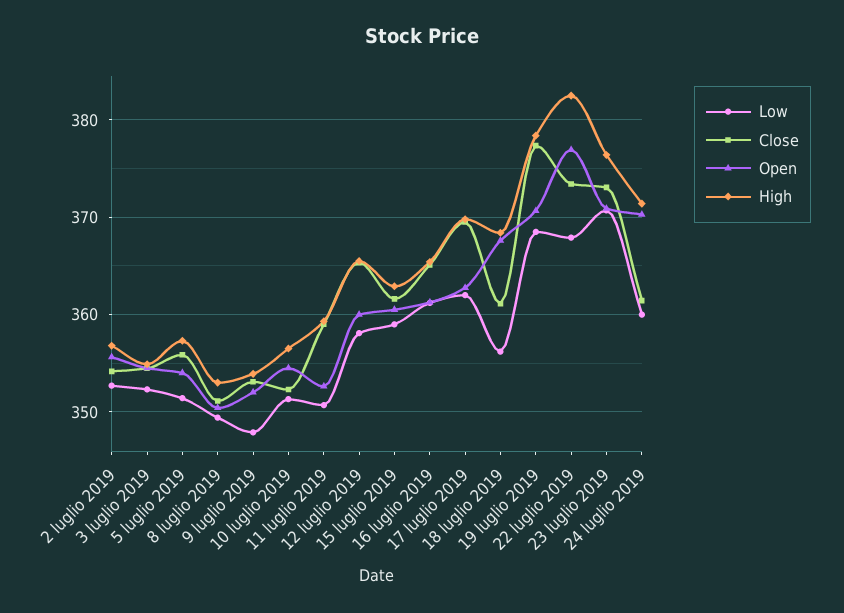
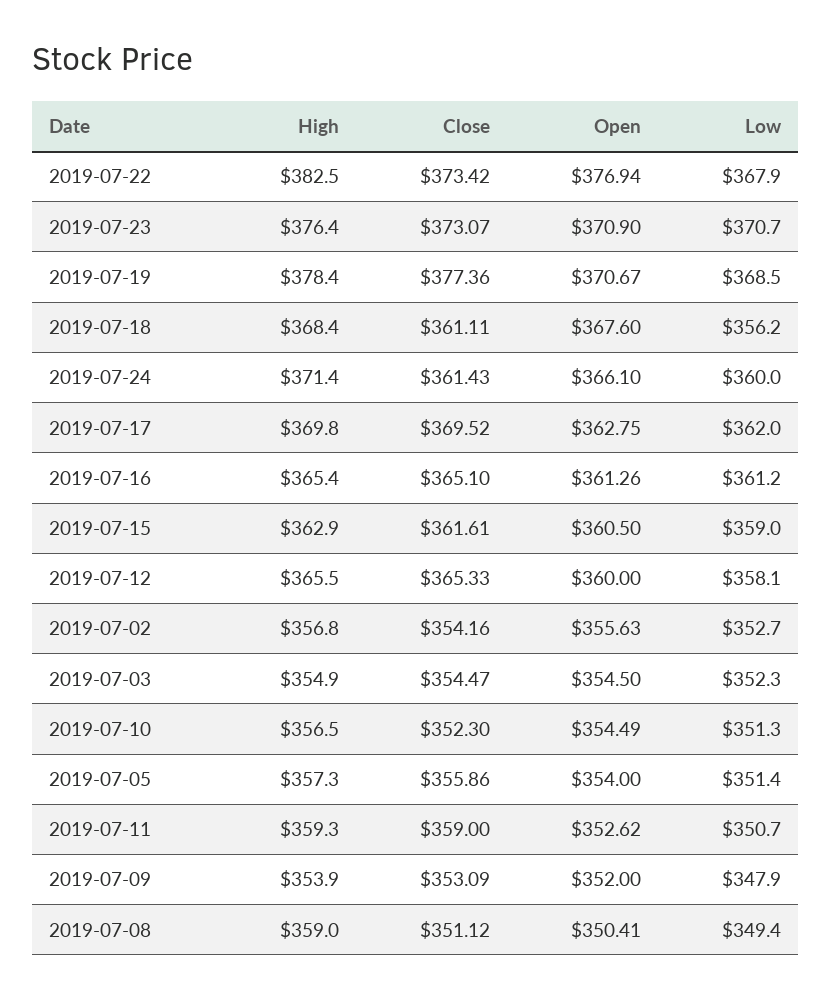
High, 8 luglio 2019: 353 -> 359
Open, 24 luglio 2019: 370 -> 366.1

